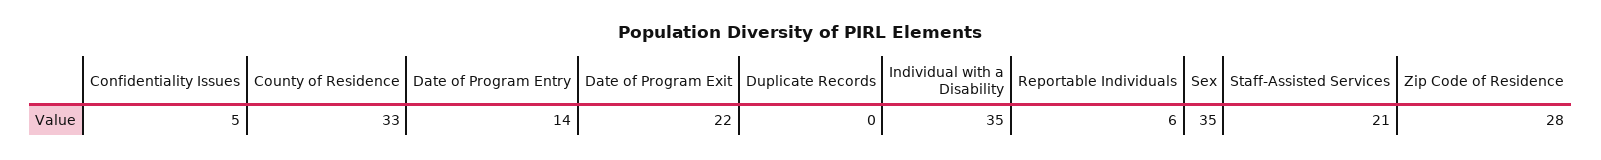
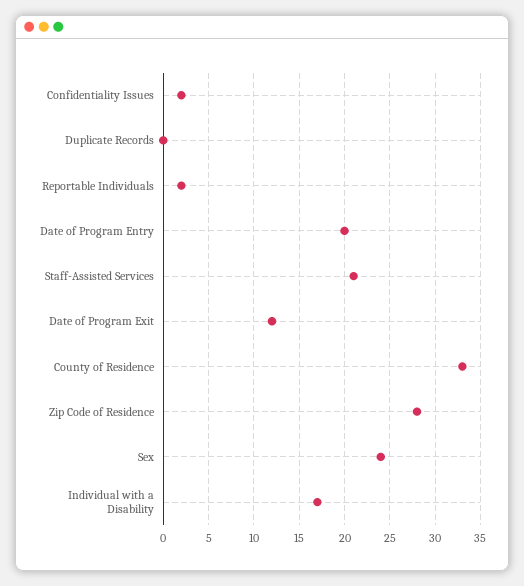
Confidentiality Issues: 5 -> 2
Date of Program Entry: 14 -> 20
Date of Program Exit: 22 -> 12
Individual with a Disability: 35 -> 17
Reportable Individuals: 6 -> 2
Sex: 35 -> 24

